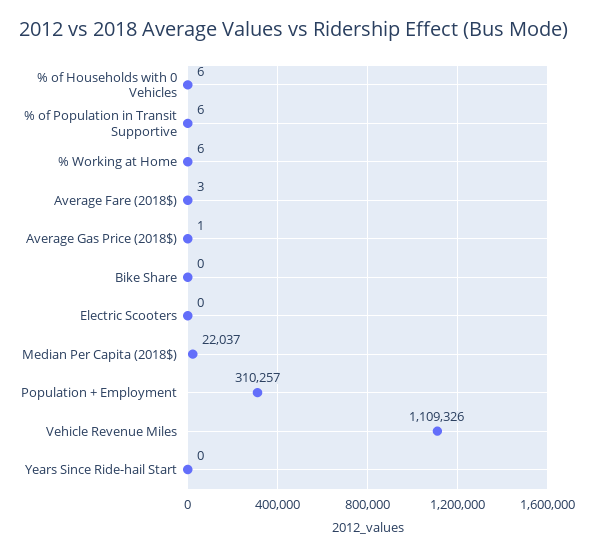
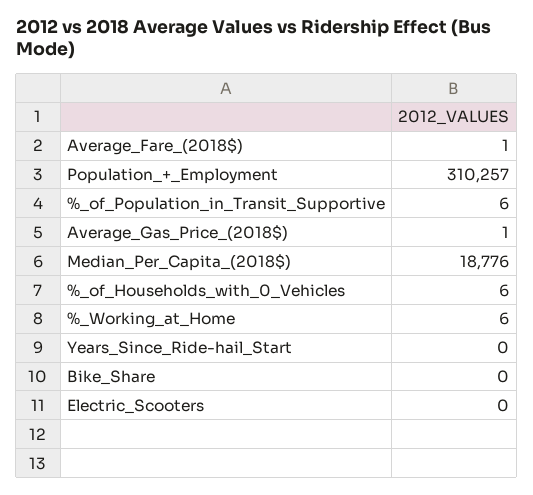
Average Fare (2018$): 3 -> 1
Median Per Capita (2018$): 22037 -> 18776
Vehicle Revenue Miles: 1109326 -> none

